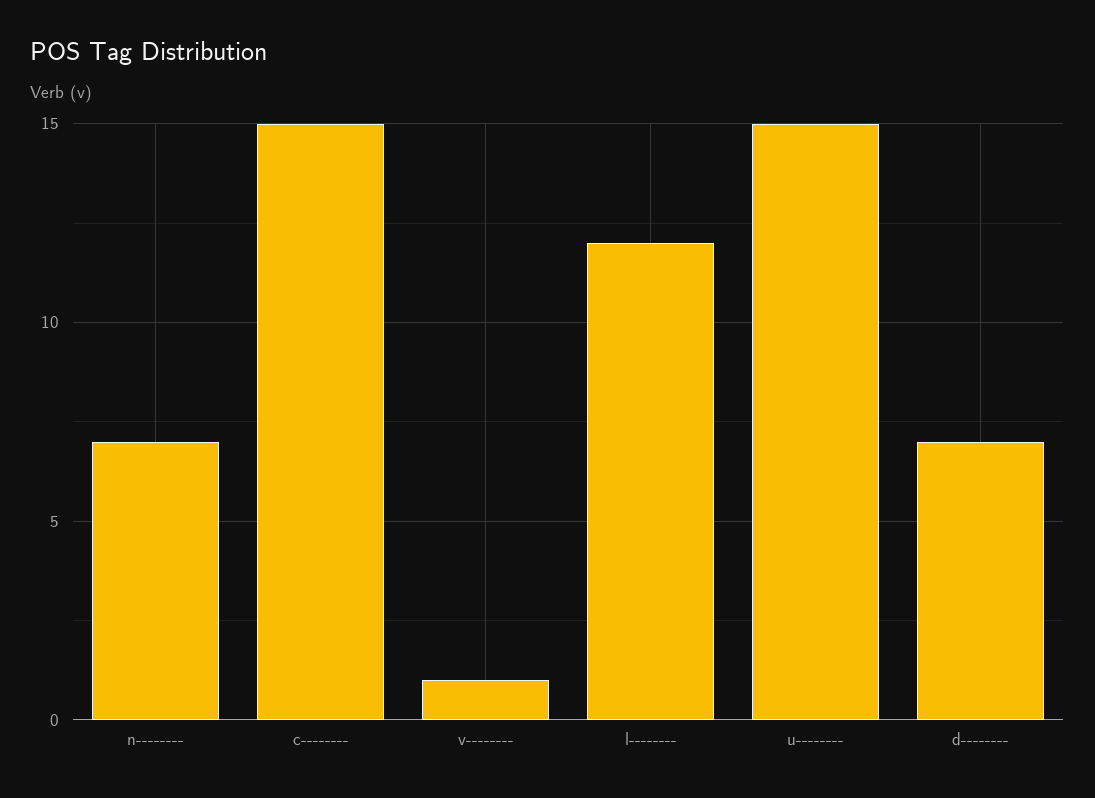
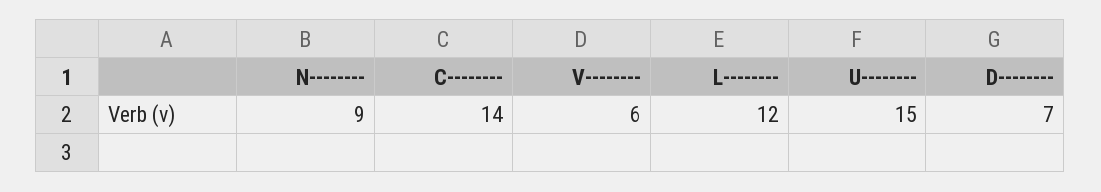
n--------: 7 -> 9
c--------: 15 -> 14
v--------: 1 -> 6

